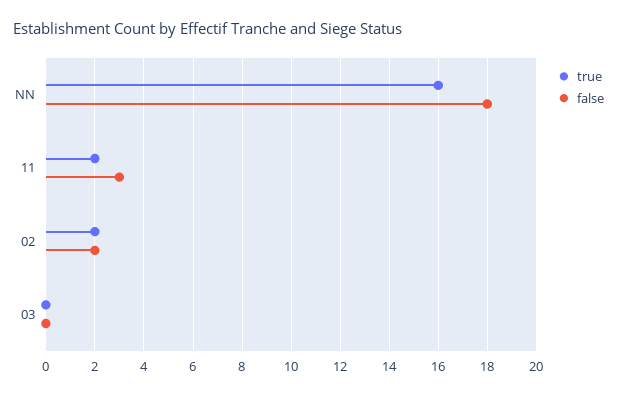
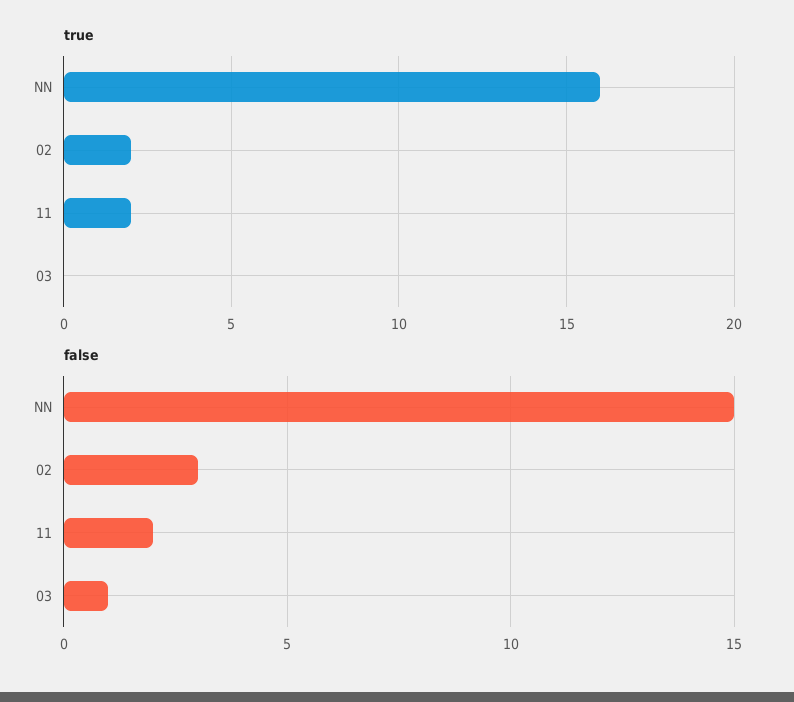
false, NN: 18 -> 15
false, 11: 3 -> 2
false, 02: 2 -> 3
false, 03: 0 -> 1

